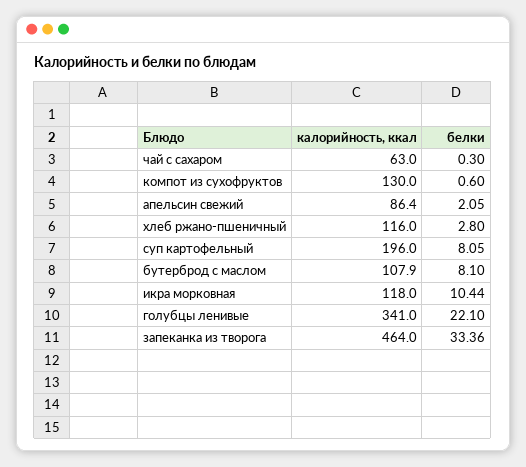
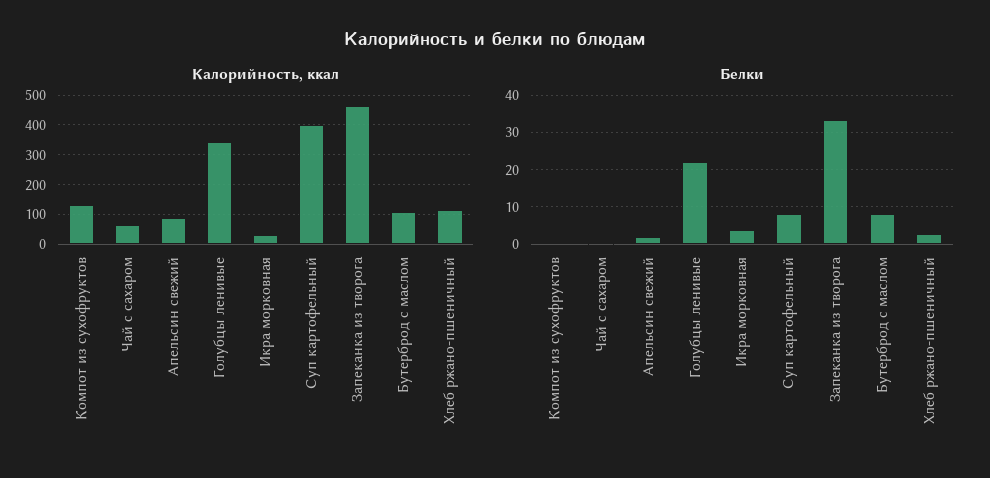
калорийность, ккал, суп картофельный: 196 -> 400
калорийность, ккал, икра морковная: 118 -> 25
белки, икра морковная: 10.44 -> 4

